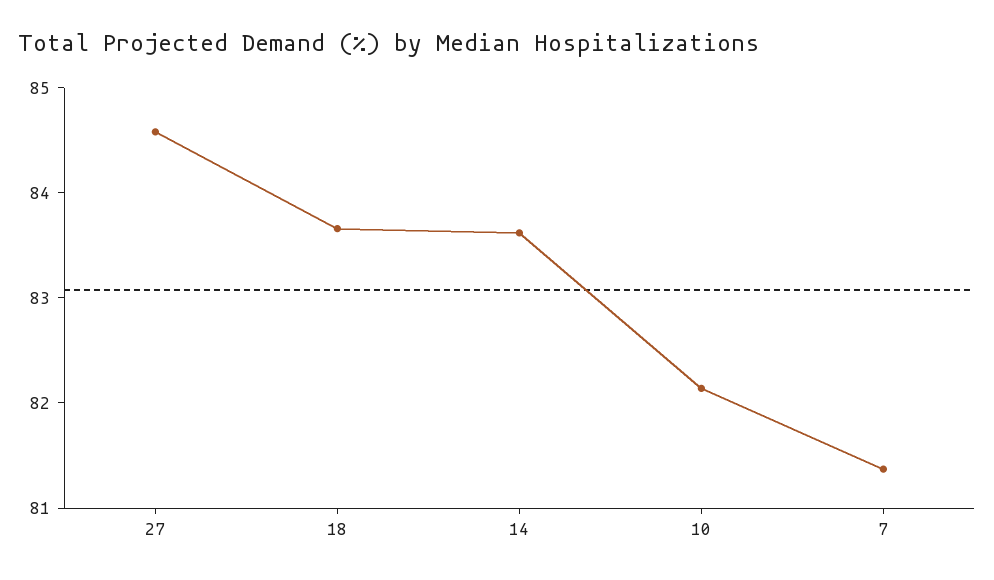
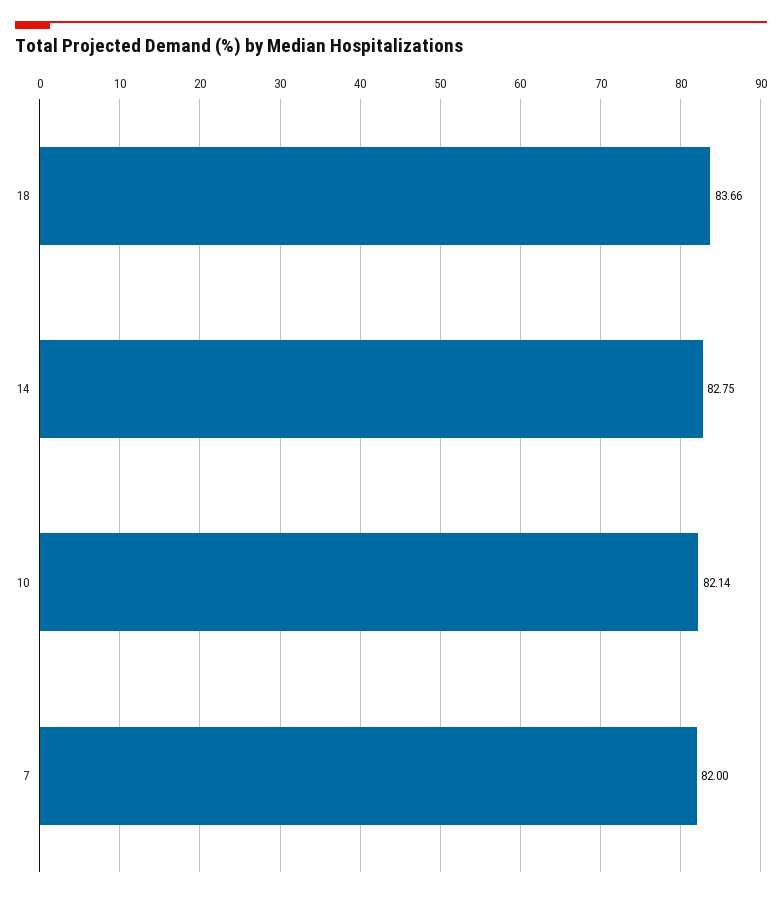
27: 84.6 -> none
14: 83.6 -> 82.75
7: 81.4 -> 82

